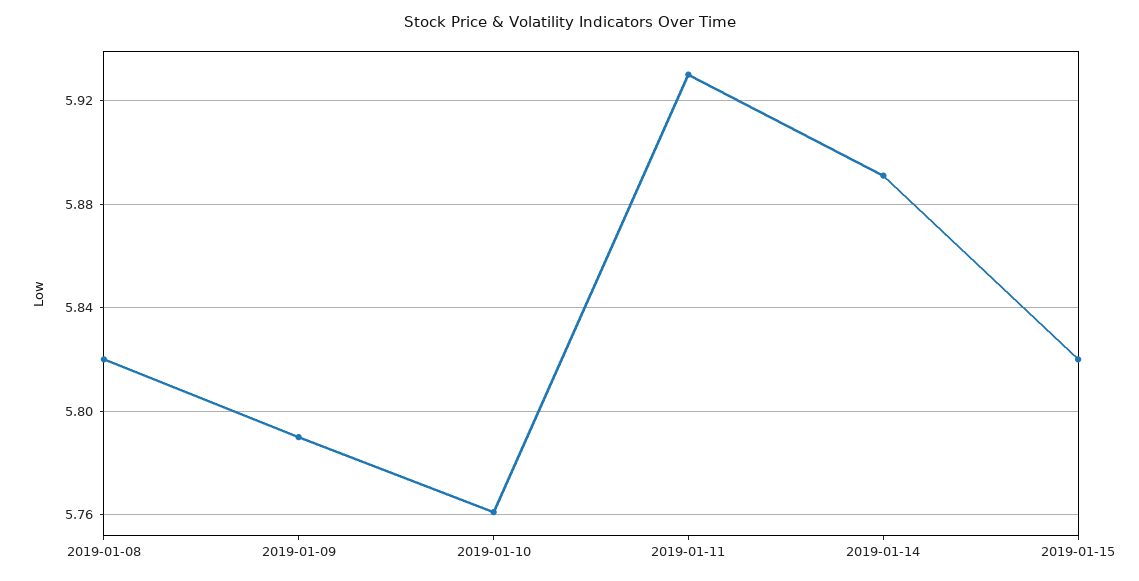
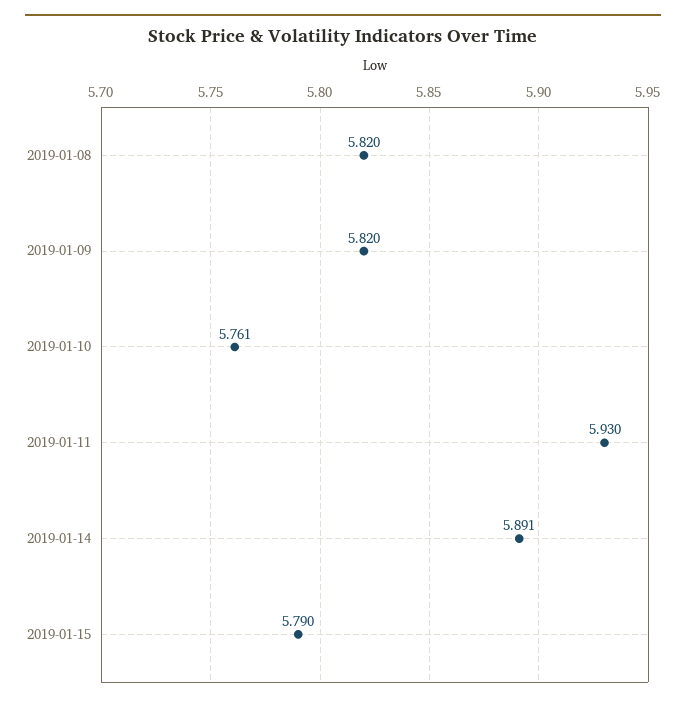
2019-01-09: 5.79 -> 5.82
2019-01-15: 5.82 -> 5.79

